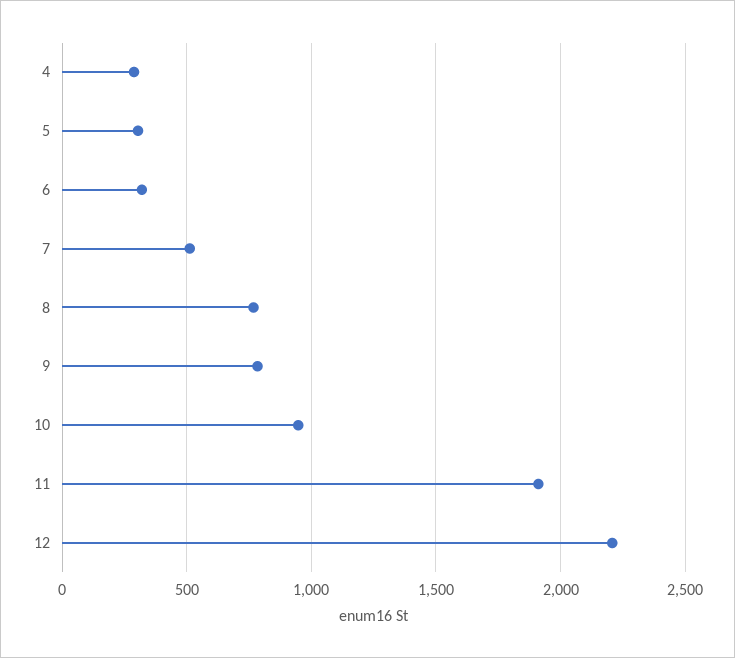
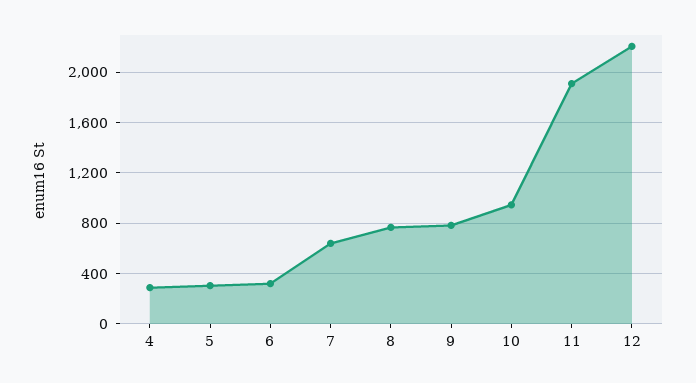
7: 500 -> 650

